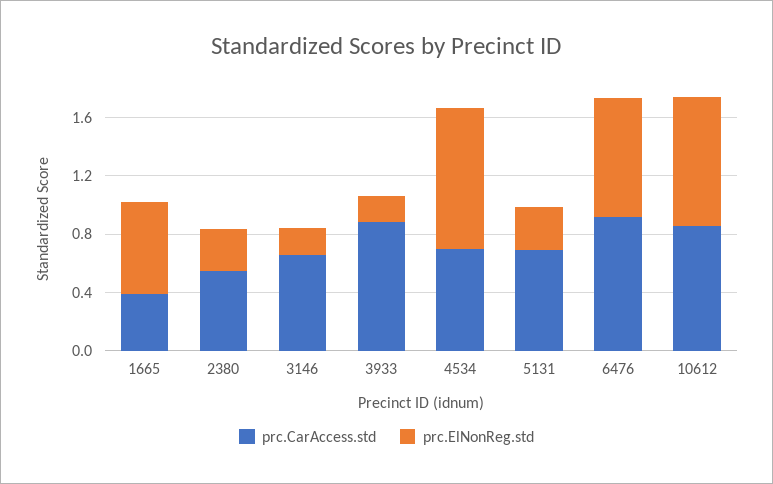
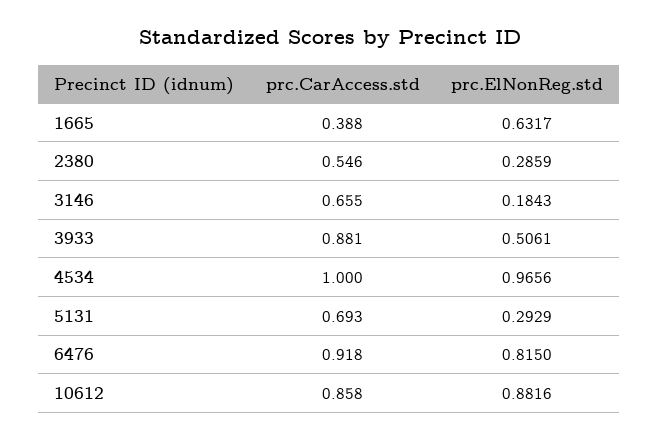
prc.ElNonReg.std, 3933: 0.2 -> 0.5061
prc.CarAccess.std, 4534: 0.7 -> 1

